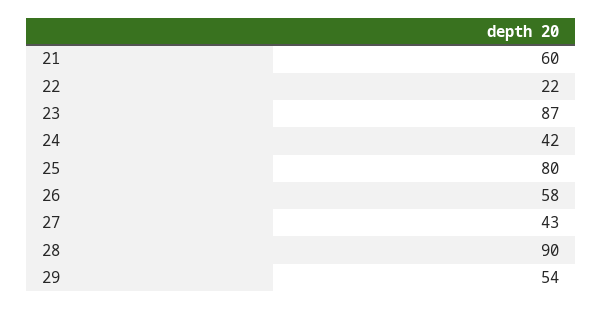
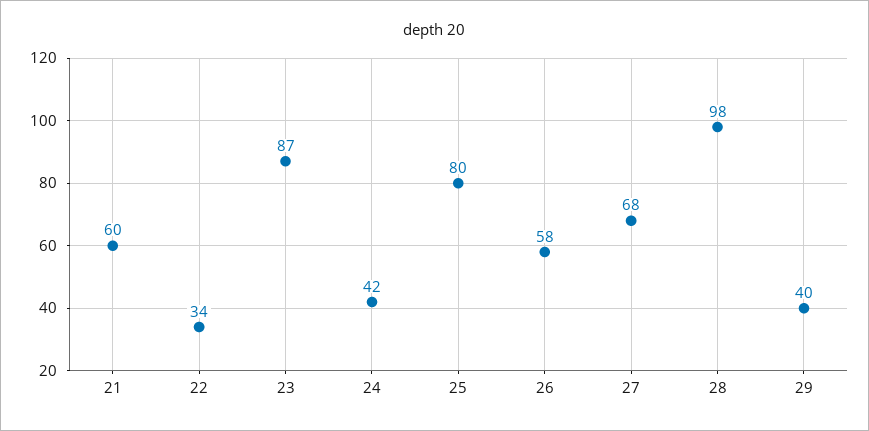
22: 22 -> 34
27: 43 -> 68
28: 90 -> 98
29: 54 -> 40

